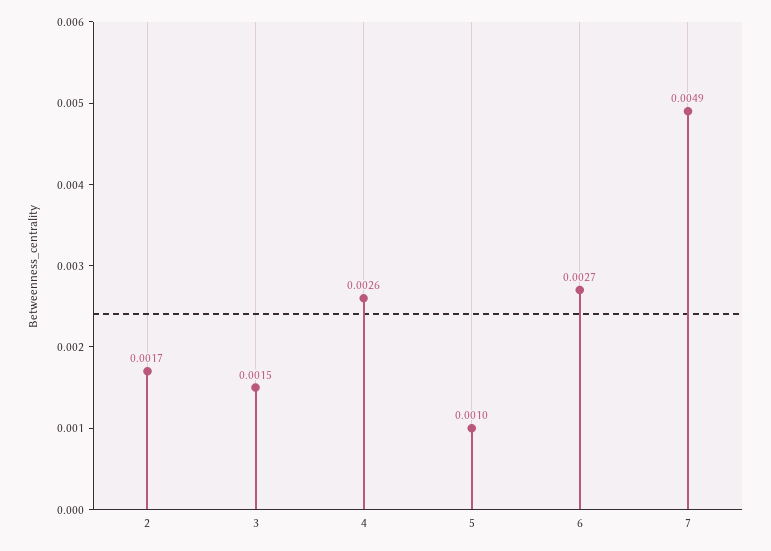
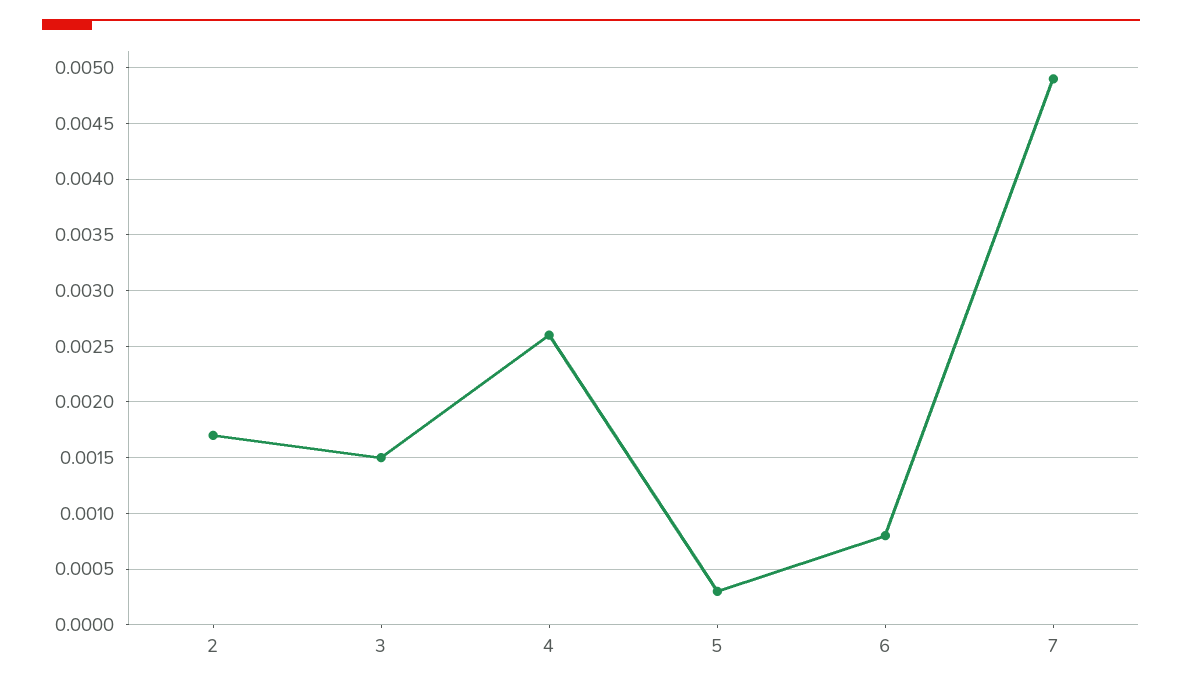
5: 0.001 -> 0.0003
6: 0.0027 -> 0.0008

